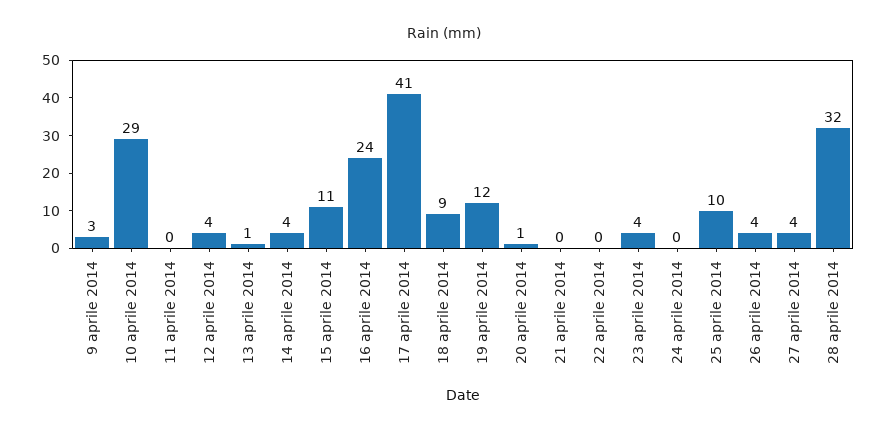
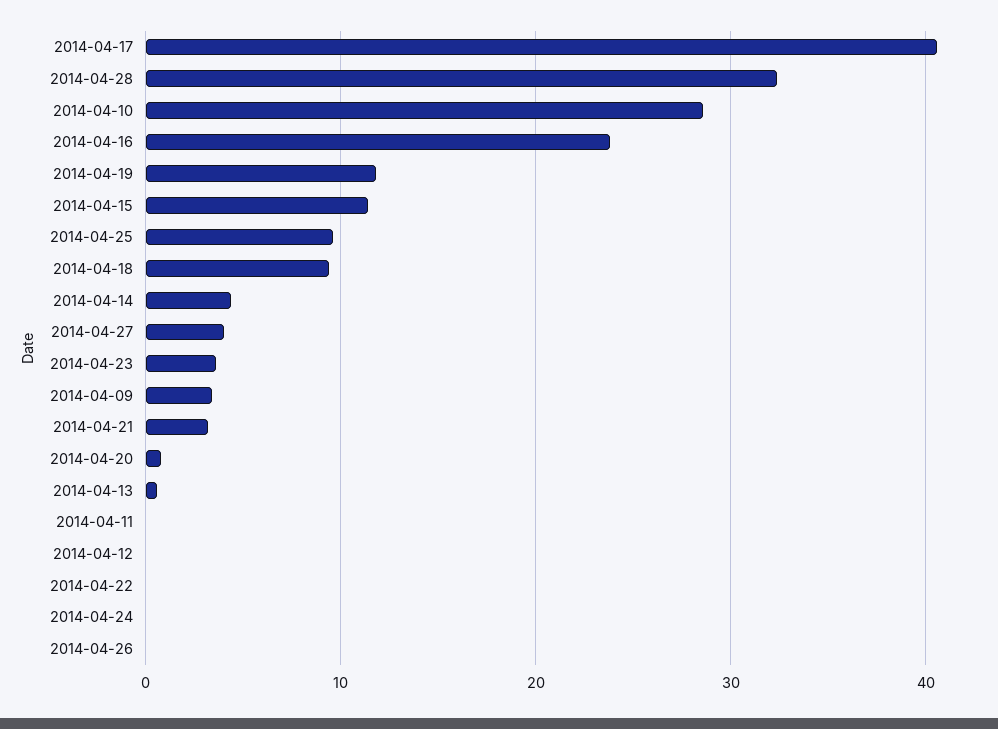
12 aprile 2014: 4 -> 0
21 aprile 2014: 0 -> 3
26 aprile 2014: 4 -> 0

